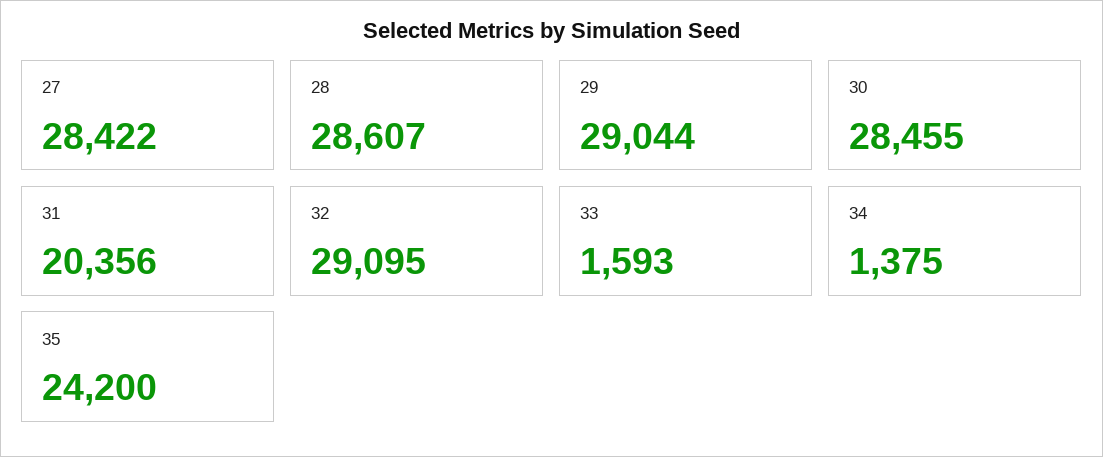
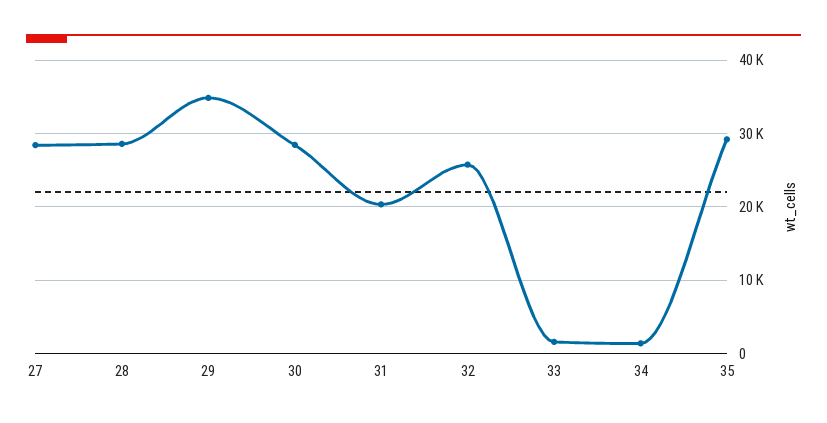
29: 29044 -> 35000
32: 29095 -> 26000
35: 24200 -> 29000

